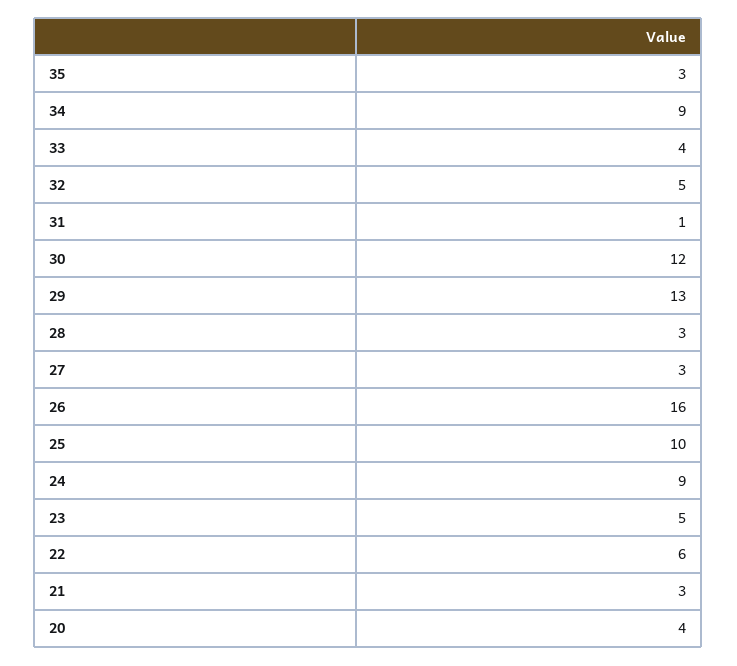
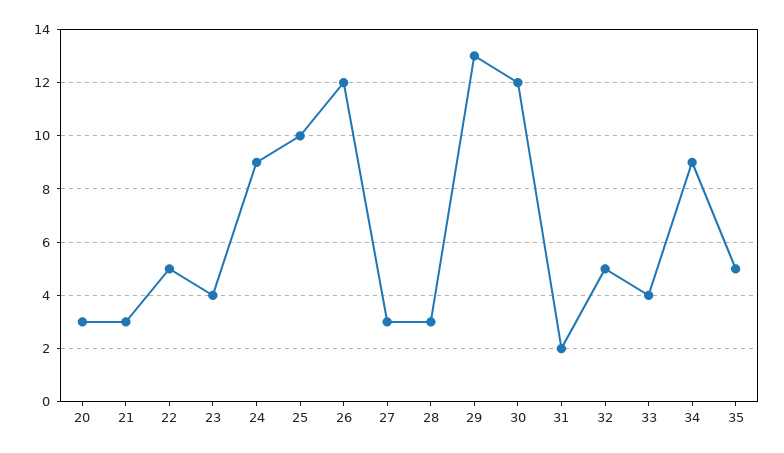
35: 3 -> 5
31: 1 -> 2
26: 16 -> 12
23: 5 -> 4
22: 6 -> 5
20: 4 -> 3

